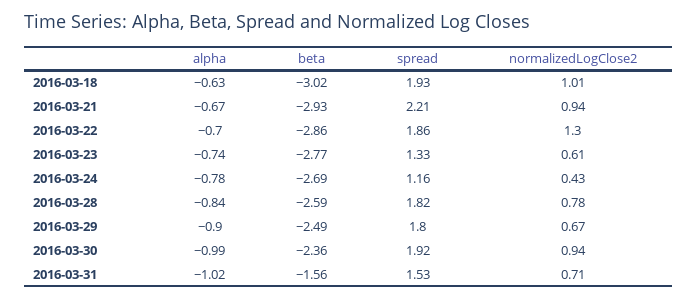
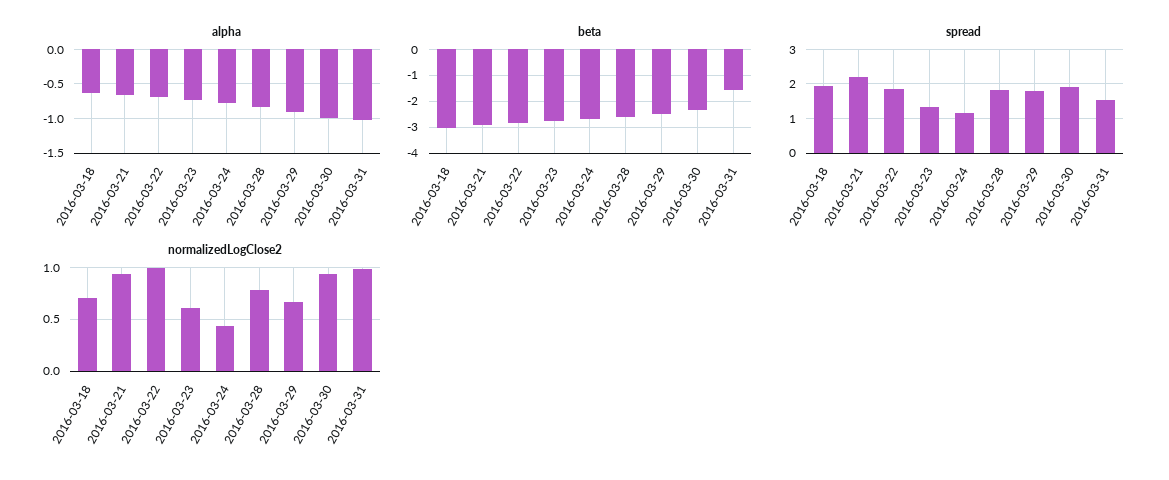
normalizedLogClose2, 2016-03-18: 1.01 -> 0.7
normalizedLogClose2, 2016-03-22: 1.3 -> 1
normalizedLogClose2, 2016-03-31: 0.71 -> 1

